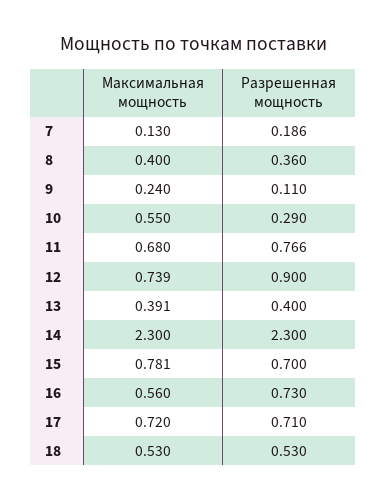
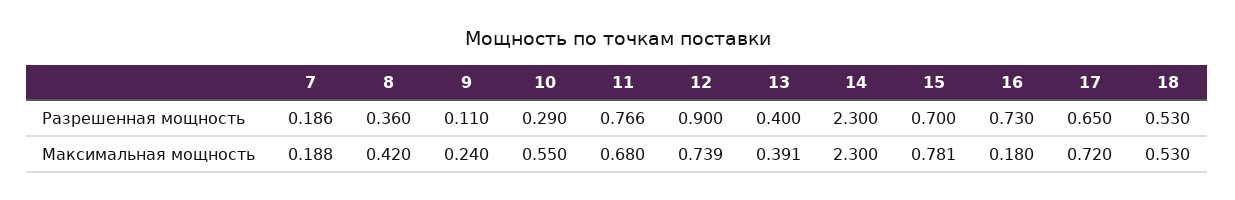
Максимальная мощность, 7: 0.13 -> 0.188
Максимальная мощность, 8: 0.4 -> 0.42
Максимальная мощность, 16: 0.56 -> 0.18
Разрешенная мощность, 17: 0.71 -> 0.65

